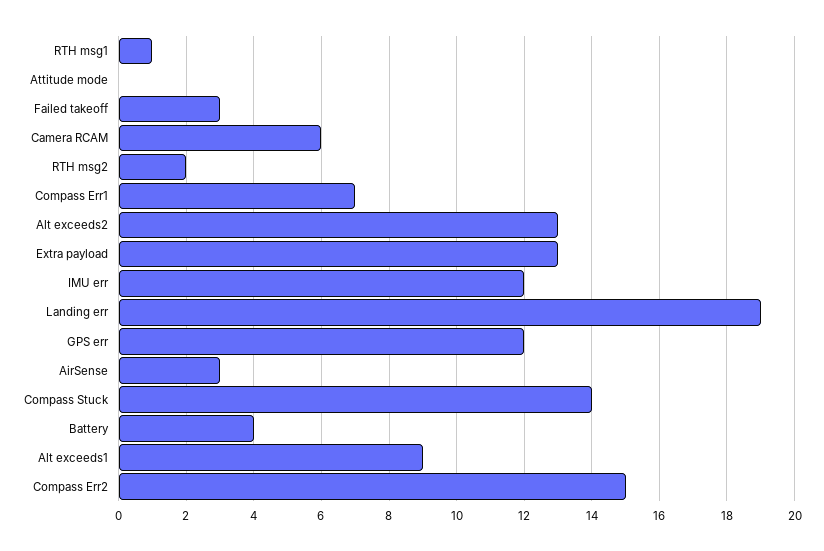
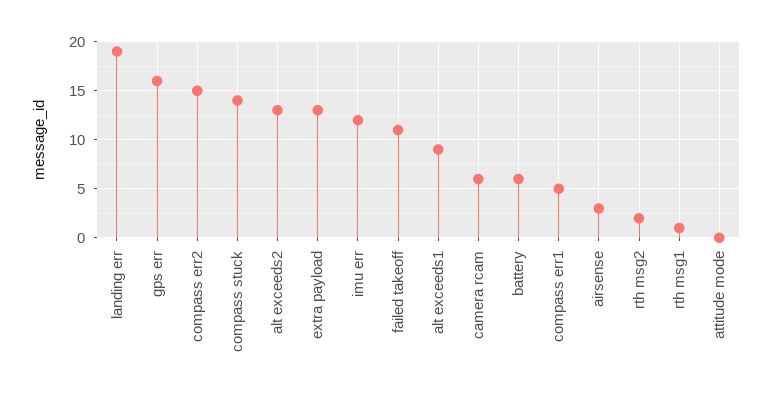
Failed takeoff: 3 -> 11
Compass Err1: 7 -> 5
GPS err: 12 -> 16
Battery: 4 -> 6

